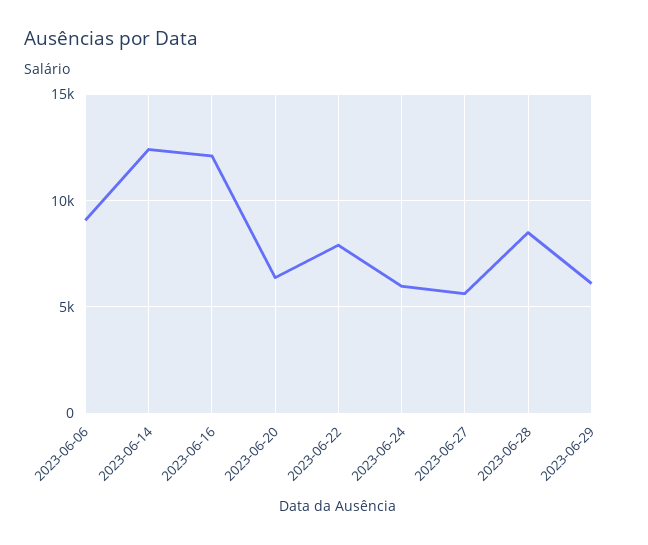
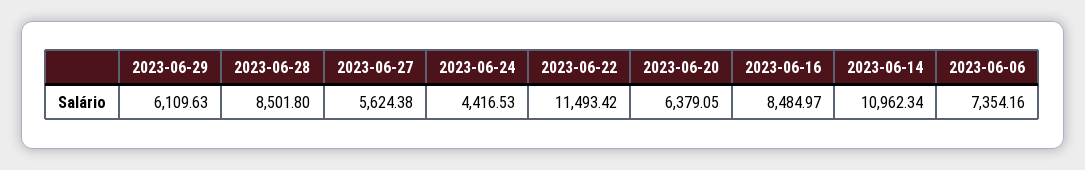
2023-06-06: 9000 -> 7354.16
2023-06-14: 12500 -> 10962.34
2023-06-16: 12000 -> 8484.97
2023-06-22: 8000 -> 11493.42
2023-06-24: 6000 -> 4416.53

